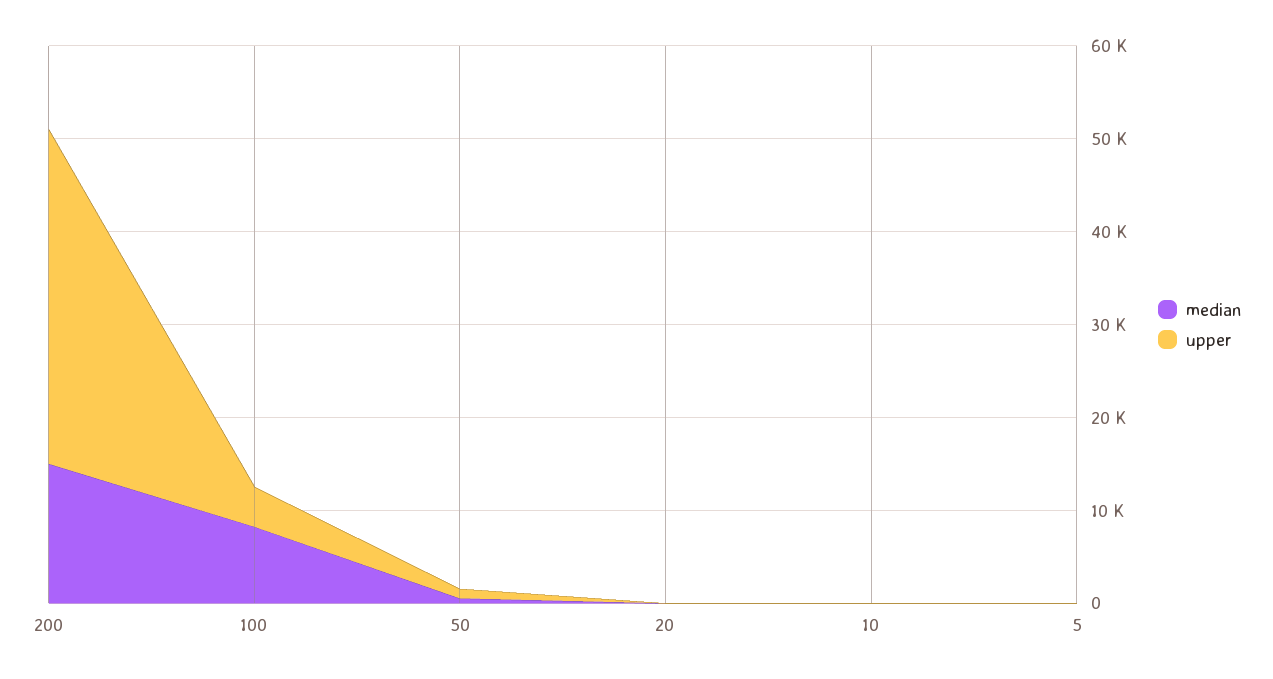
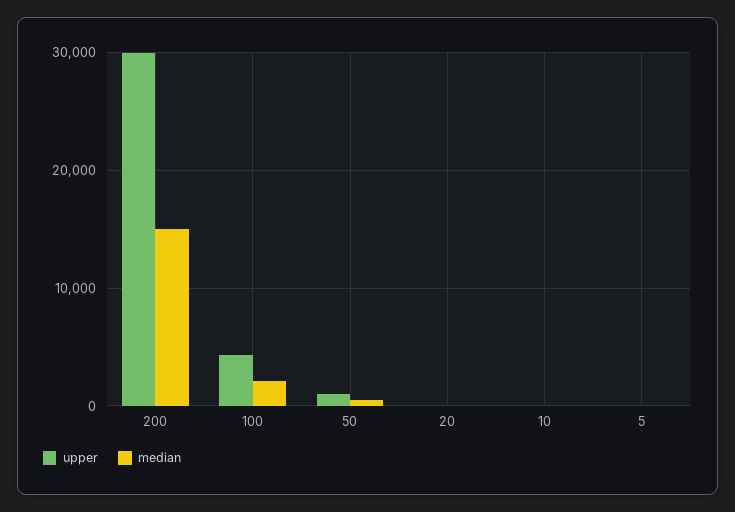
upper, 200: 36000 -> 30000
median, 100: 8000 -> 2000

